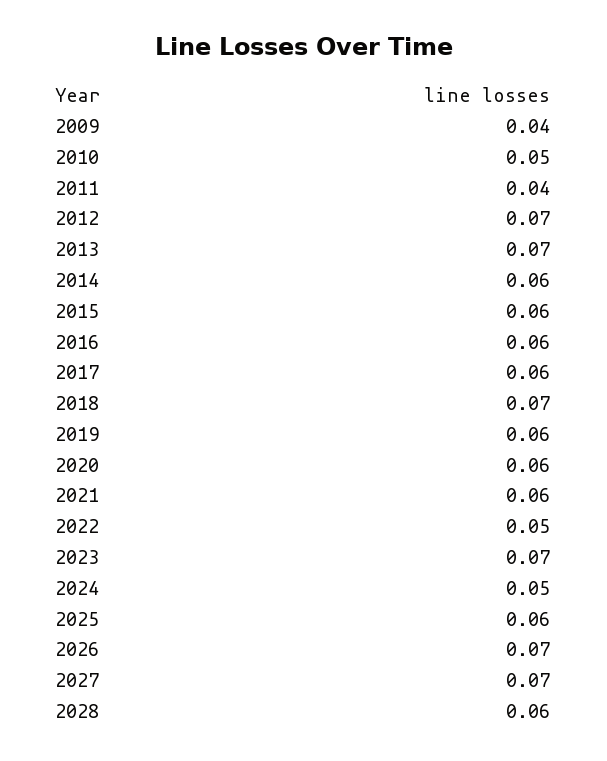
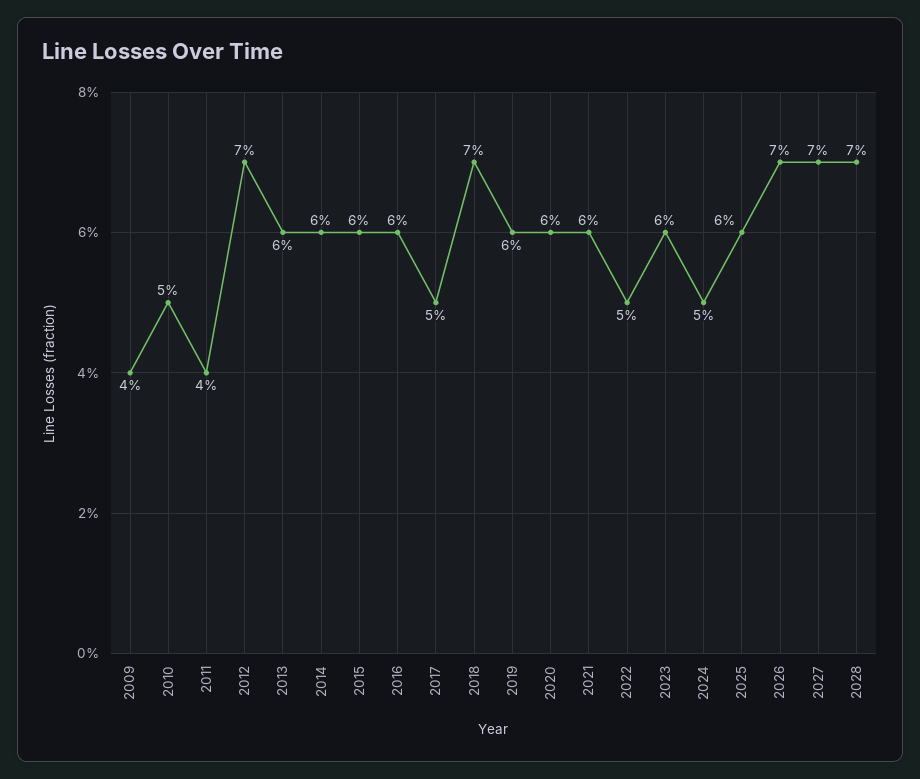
2013: 0.07 -> 0.06
2017: 0.06 -> 0.05
2023: 0.07 -> 0.06
2028: 0.06 -> 0.07

